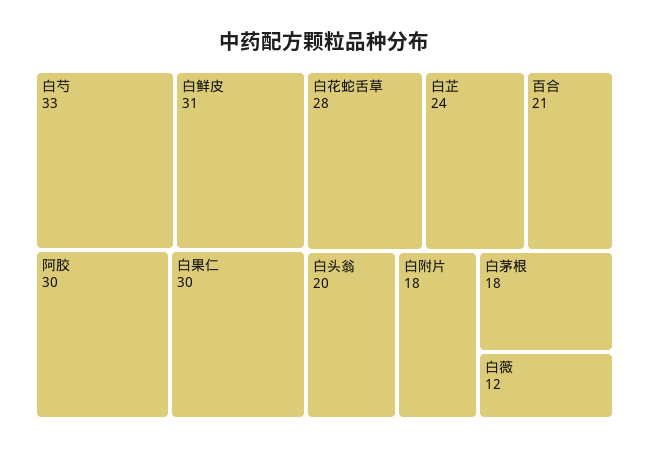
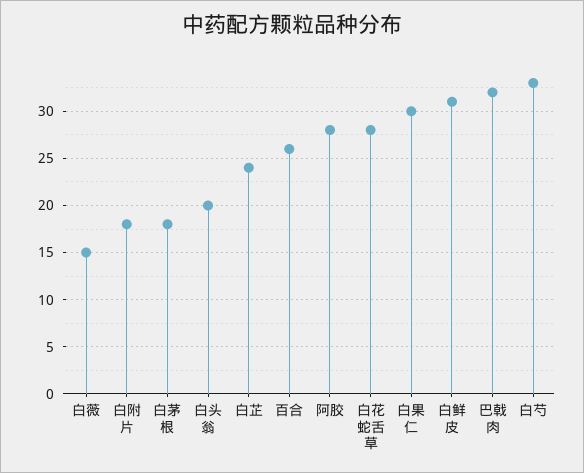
阿胶: 30 -> 28
百合: 21 -> 26
白薇: 12 -> 15
巴戟肉: none -> 32

